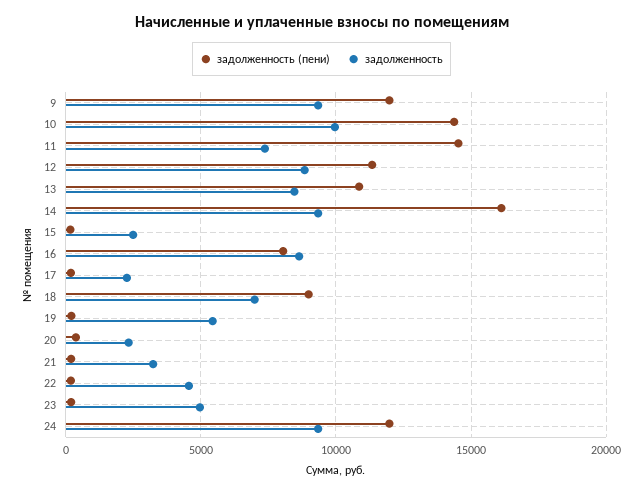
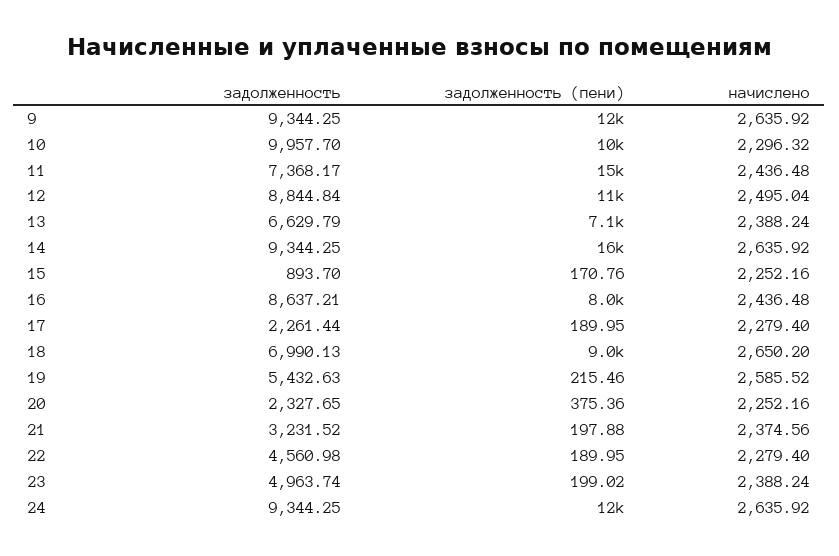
задолженность (пени), 10: 14500 -> 10000
задолженность (пени), 13: 11000 -> 7100
задолженность, 13: 8500 -> 6629.79
задолженность, 15: 2500 -> 893.7
начислено, 9: none -> 2635.92
начислено, 10: none -> 2296.32
начислено, 11: none -> 2436.48
начислено, 12: none -> 2495.04
начислено, 13: none -> 2388.24
начислено, 14: none -> 2635.92
начислено, 15: none -> 2252.16
начислено, 16: none -> 2436.48
начислено, 17: none -> 2279.4
начислено, 18: none -> 2650.2
начислено, 19: none -> 2585.52
начислено, 20: none -> 2252.16
начислено, 21: none -> 2374.56
начислено, 22: none -> 2279.4
начислено, 23: none -> 2388.24
начислено, 24: none -> 2635.92

